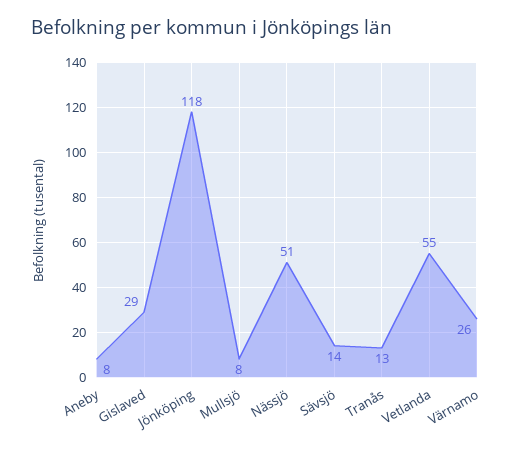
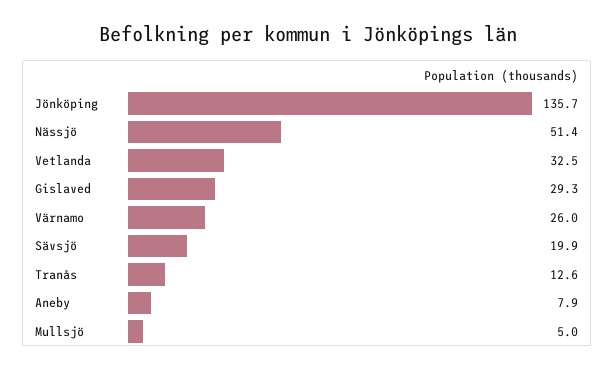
Jönköping: 118 -> 135.7
Mullsjö: 8 -> 5
Sävsjö: 14 -> 19.9
Vetlanda: 55 -> 32.5

